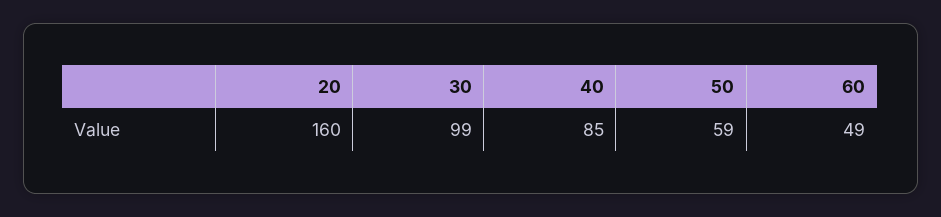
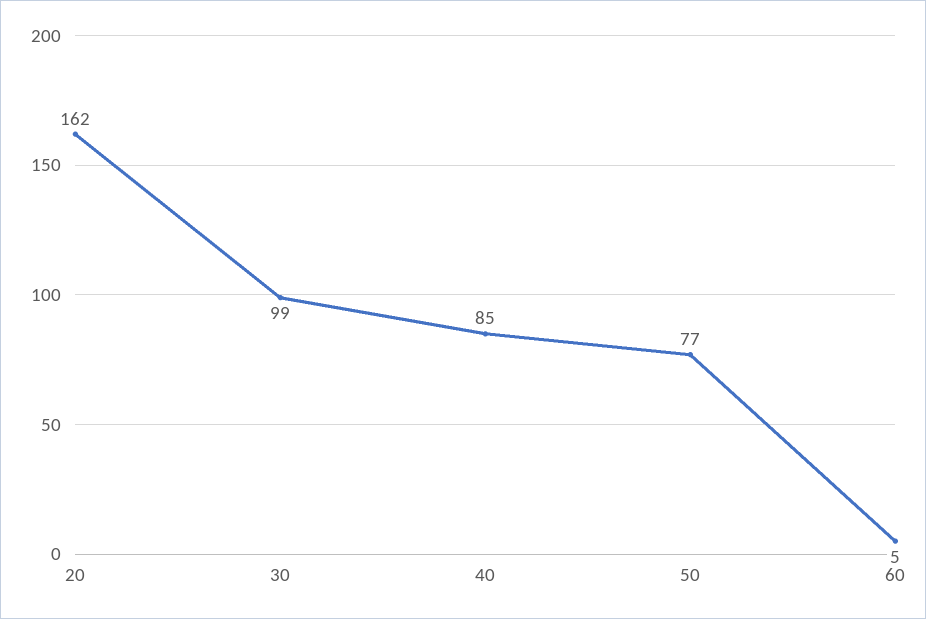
20: 160 -> 162
50: 59 -> 77
60: 49 -> 5

